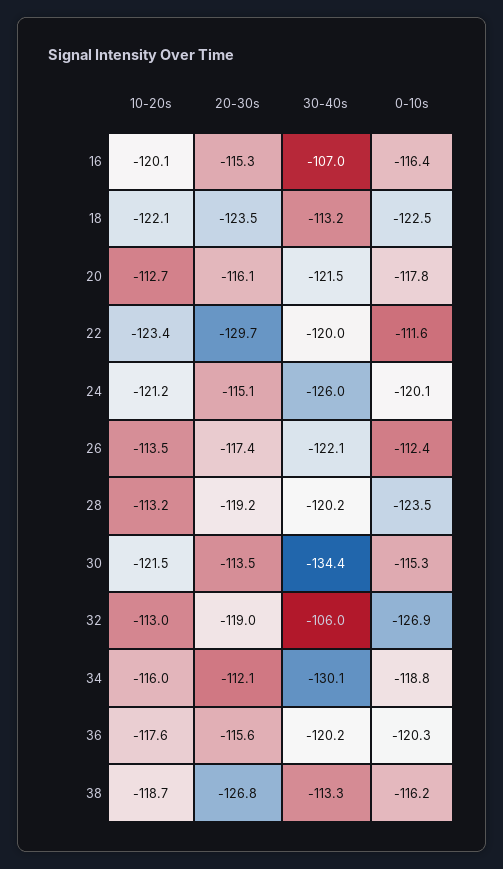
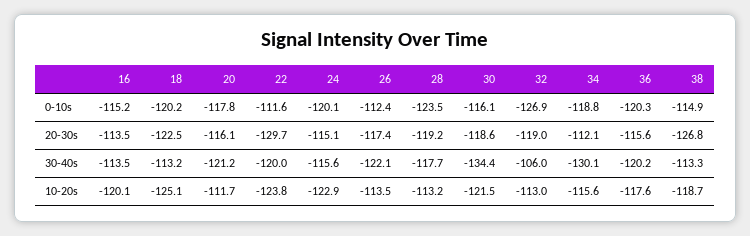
20-30s, 16: -115.3 -> -113.5
30-40s, 16: -107 -> -113.5
0-10s, 16: -116.4 -> -115.2
10-20s, 18: -122.1 -> -125.1
20-30s, 18: -123.5 -> -122.5
0-10s, 18: -122.5 -> -120.2
10-20s, 20: -112.7 -> -111.7
30-40s, 20: -121.5 -> -121.2
10-20s, 22: -123.4 -> -123.8
10-20s, 24: -121.2 -> -122.9
30-40s, 24: -126 -> -115.6
30-40s, 28: -120.2 -> -117.7
20-30s, 30: -113.5 -> -118.6
0-10s, 30: -115.3 -> -116.1
10-20s, 34: -116 -> -115.6
0-10s, 38: -116.2 -> -114.9

